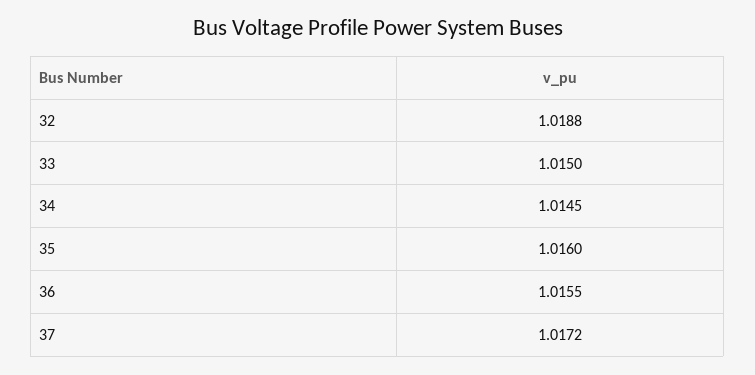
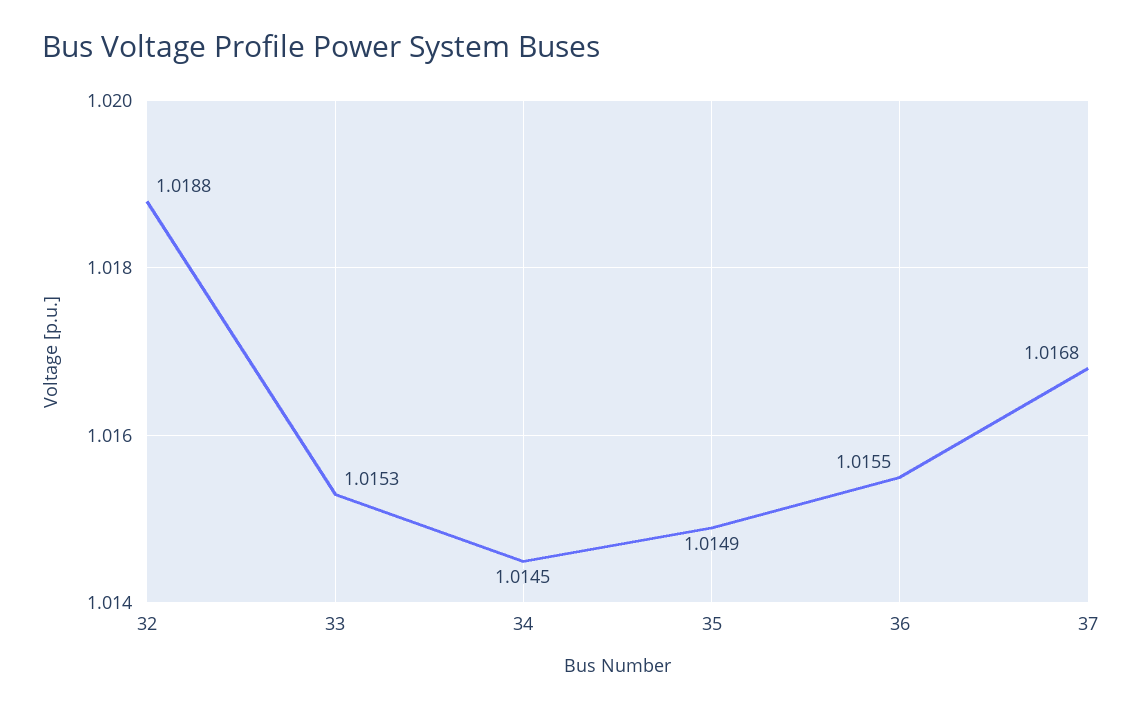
33: 1.015 -> 1.0153
35: 1.016 -> 1.0149
37: 1.0172 -> 1.0168

